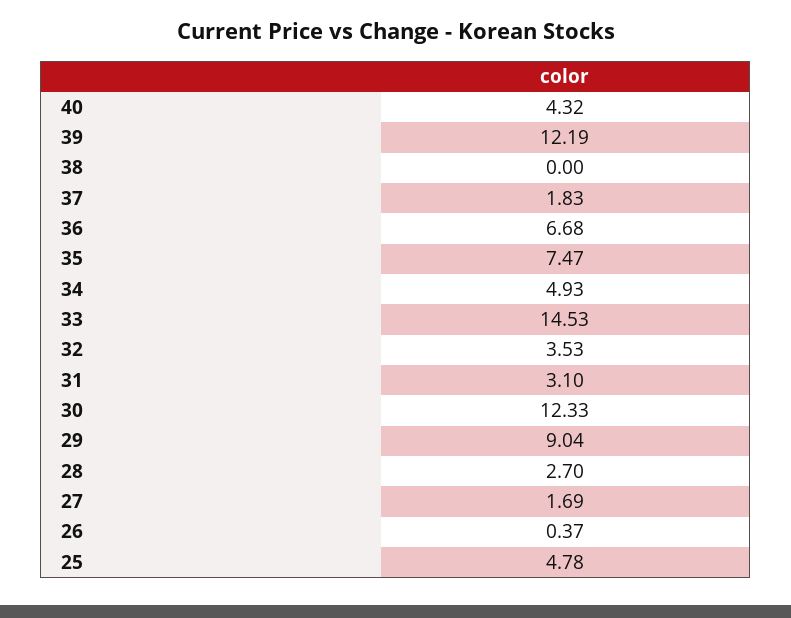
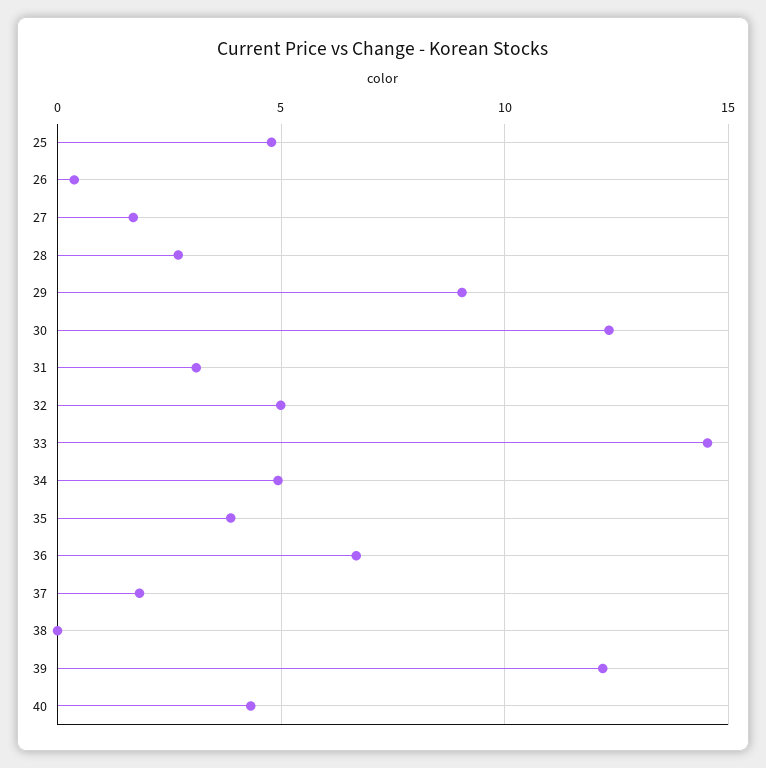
35: 7.47 -> 4
32: 3.53 -> 5

